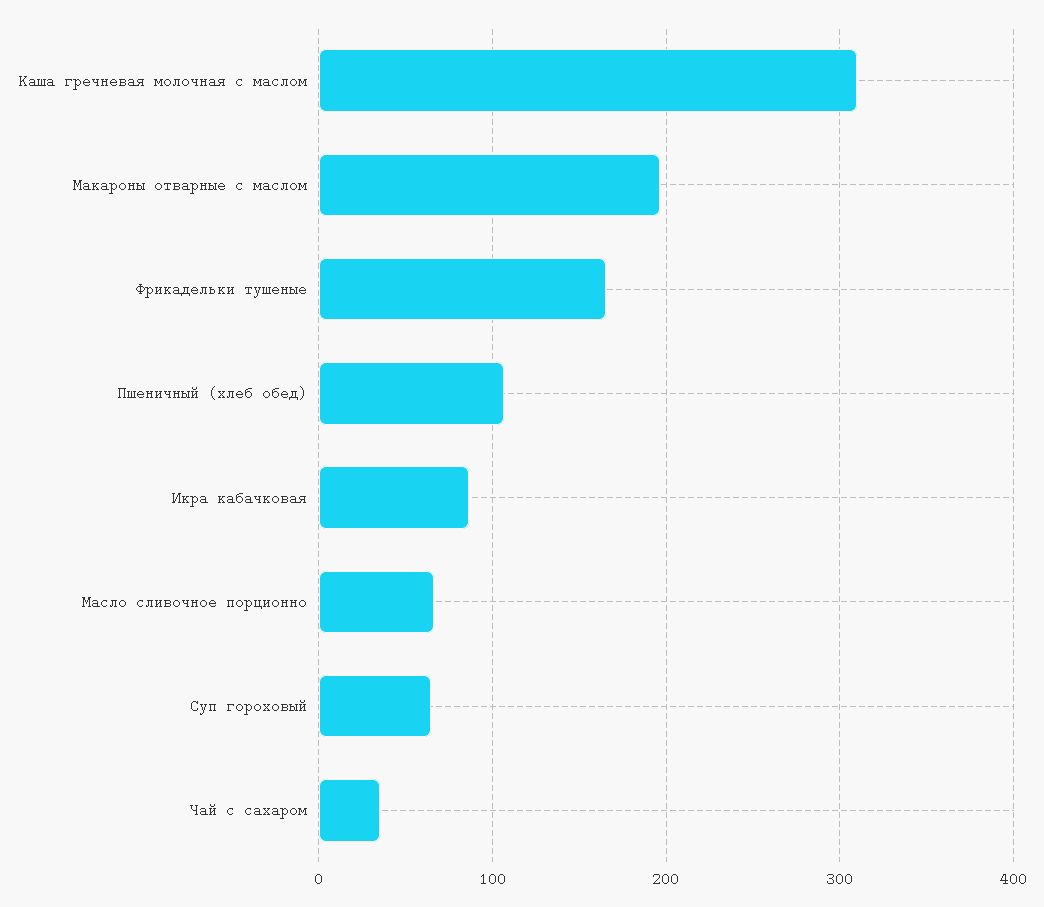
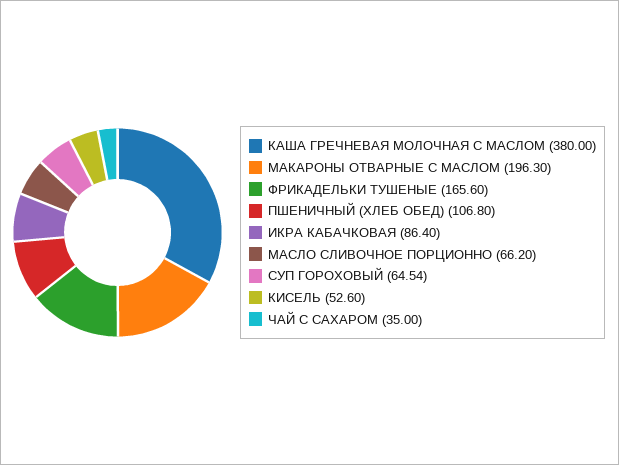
Каша гречневая молочная с маслом: 310 -> 380
КИСЕЛЬ: none -> 52.6

